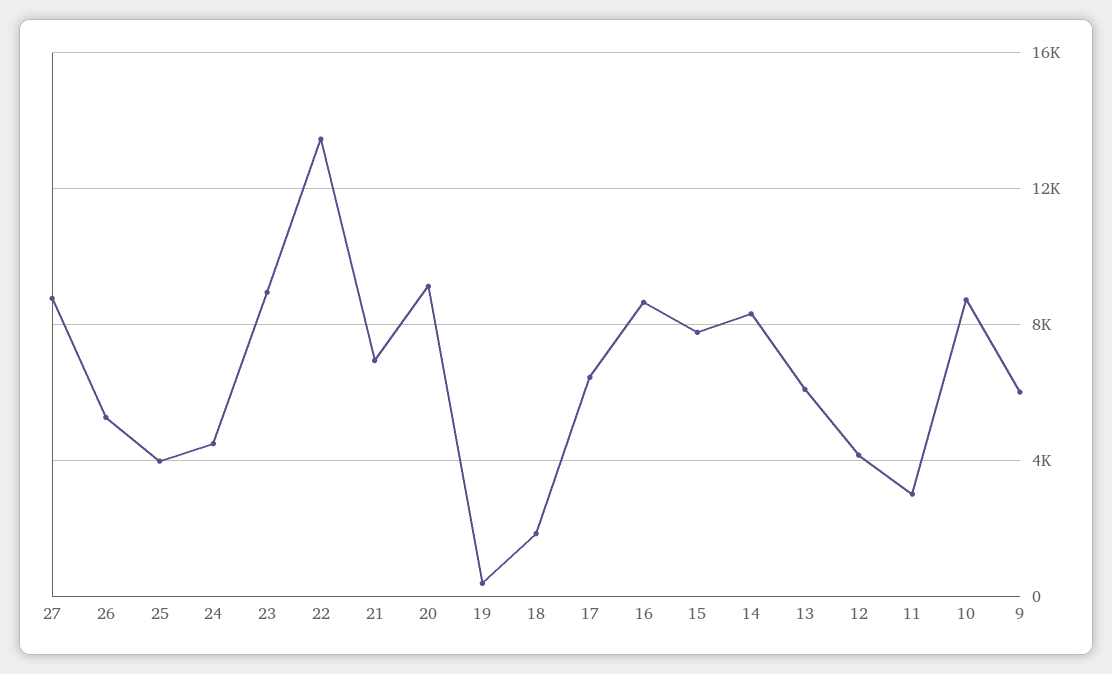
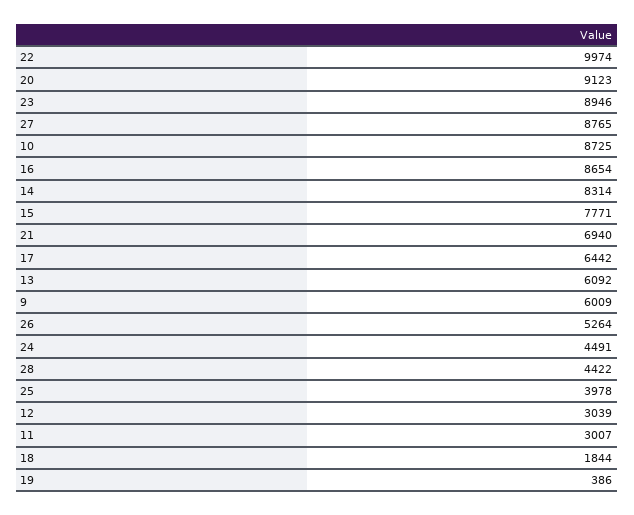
22: 13500 -> 9974
12: 4000 -> 3039
28: none -> 4422

